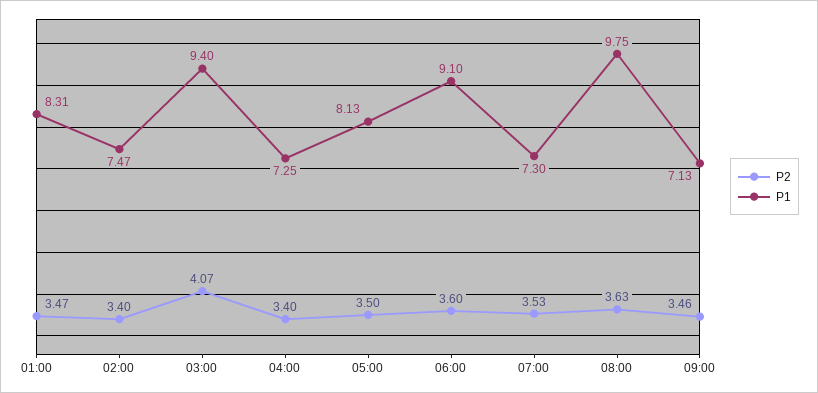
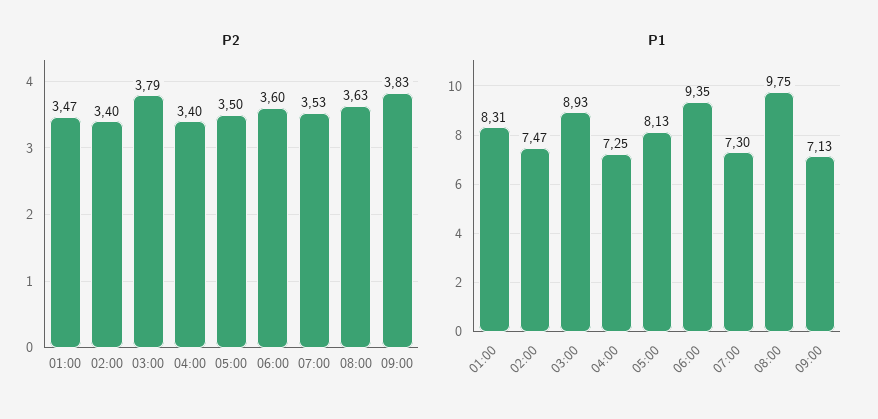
P2, 03:00: 4.07 -> 3.79
P1, 03:00: 9.4 -> 8.93
P1, 06:00: 9.1 -> 9.35
P2, 09:00: 3.46 -> 3.83

